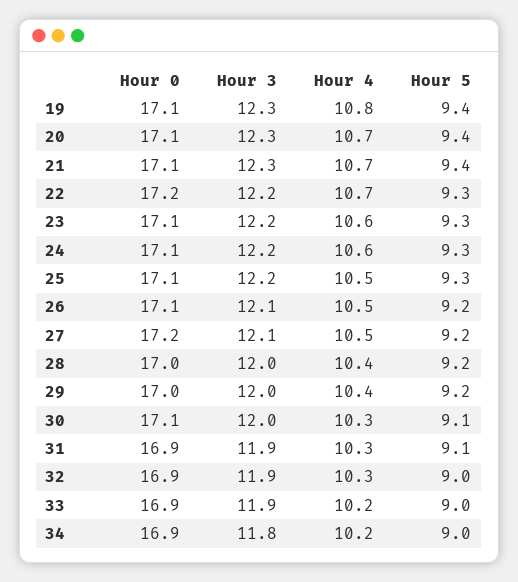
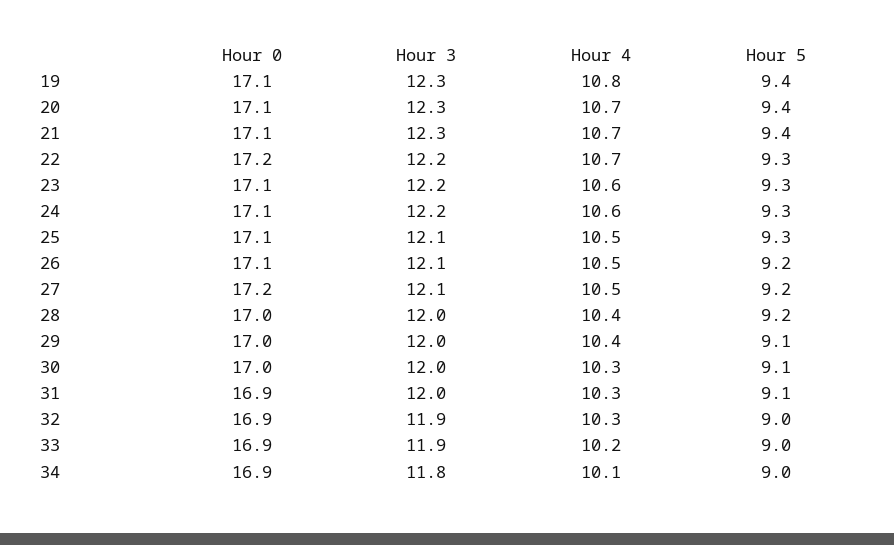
Hour 3, 25: 12.2 -> 12.1
Hour 5, 29: 9.2 -> 9.1
Hour 0, 30: 17.1 -> 17
Hour 3, 31: 11.9 -> 12
Hour 4, 34: 10.2 -> 10.1

